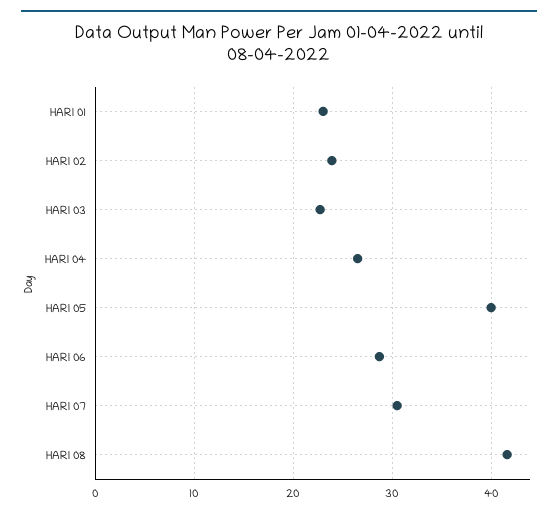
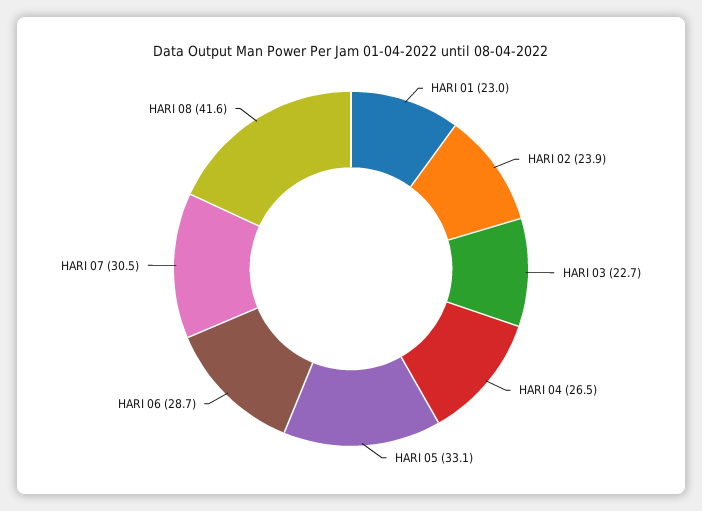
HARI 05: 40 -> 33.1

